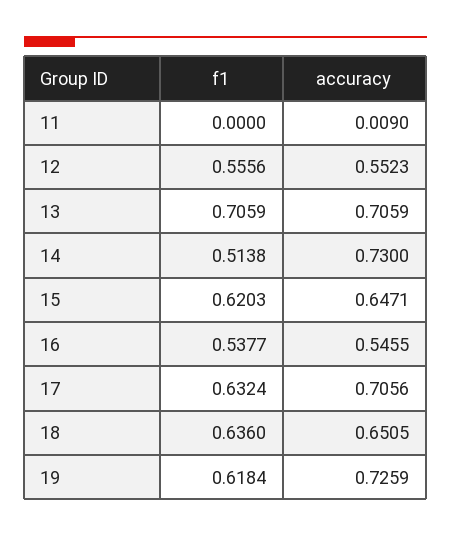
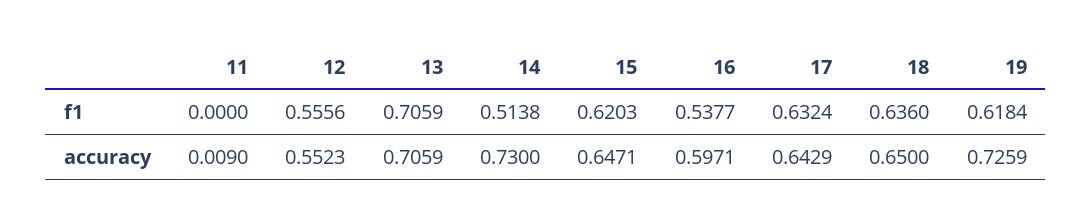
accuracy, 16: 0.5455 -> 0.5971
accuracy, 17: 0.7056 -> 0.6429
accuracy, 18: 0.6505 -> 0.65

